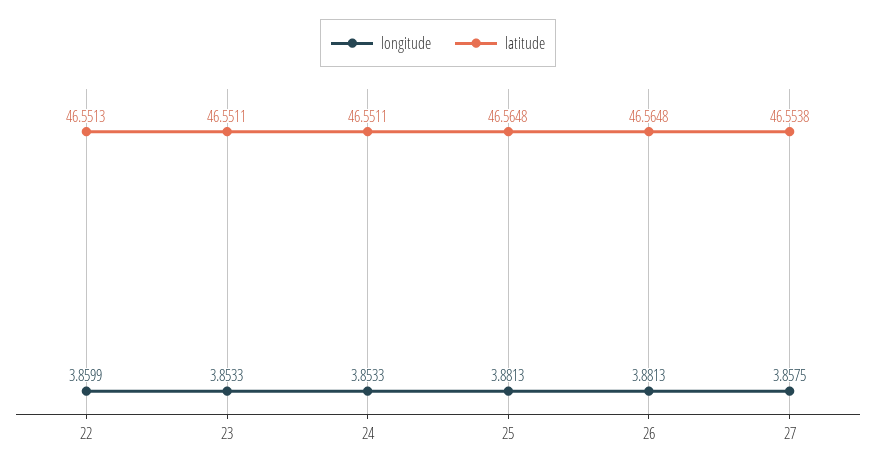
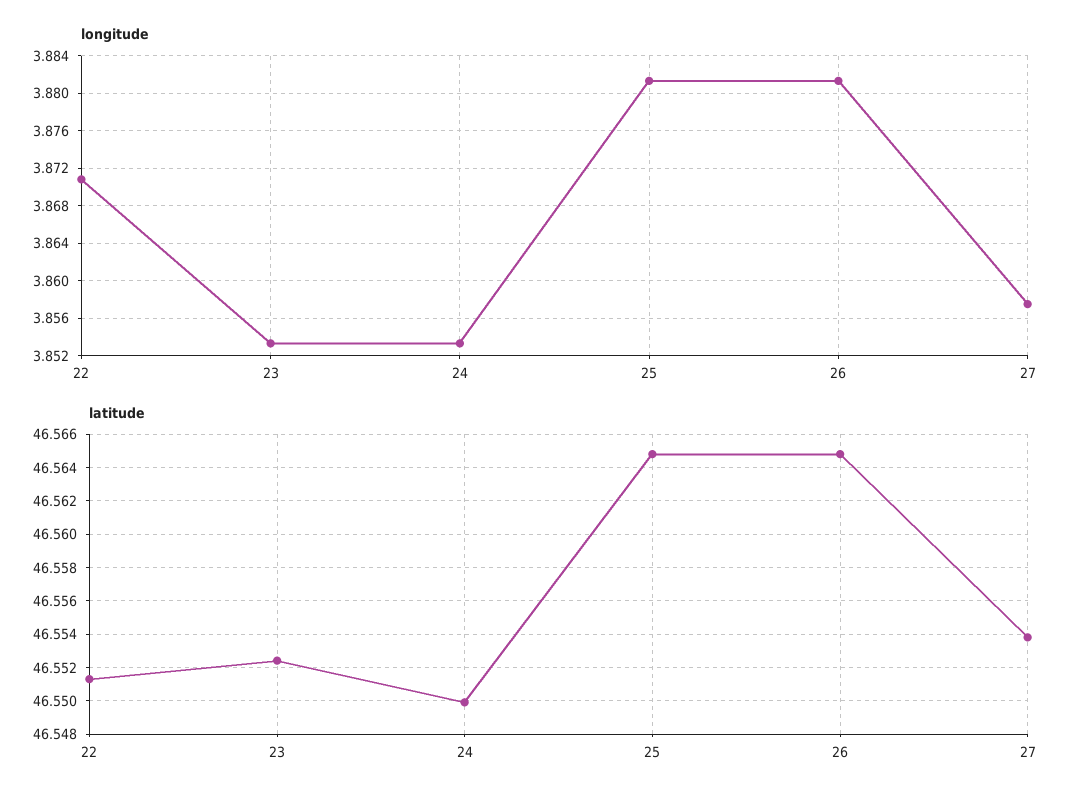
longitude, 22: 3.8599 -> 3.871
latitude, 23: 46.5511 -> 46.5525
latitude, 24: 46.5511 -> 46.55

